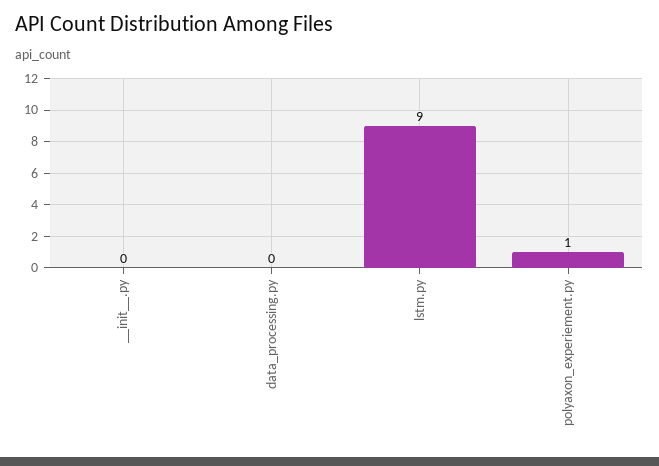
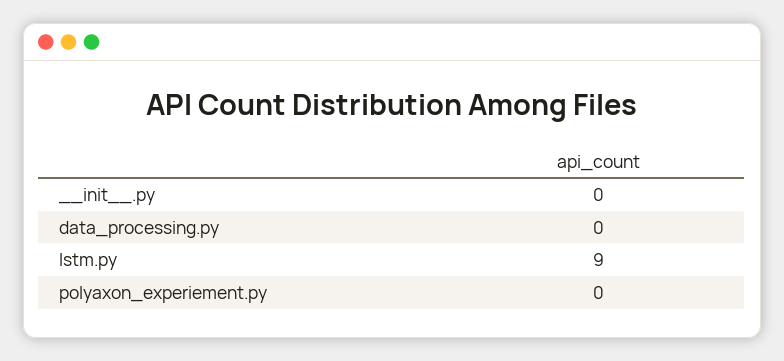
polyaxon_experiement.py: 1 -> 0

